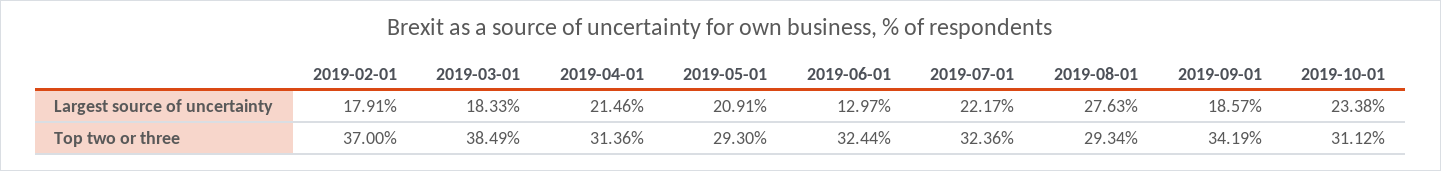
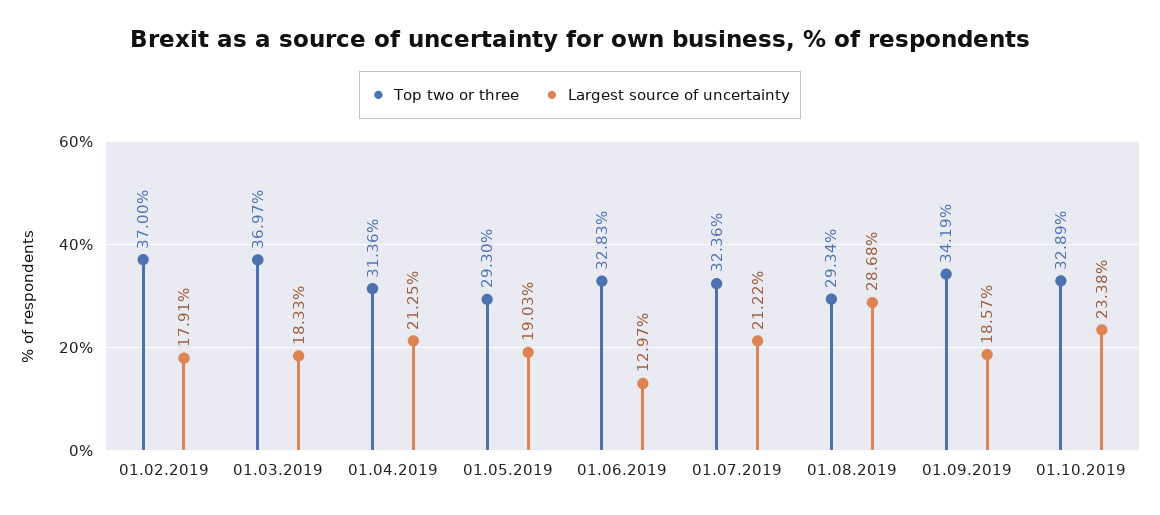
Largest source of uncertainty, 2019-04-01: 21.46 -> 21.25
Largest source of uncertainty, 2019-05-01: 20.91 -> 19.03
Largest source of uncertainty, 2019-07-01: 22.17 -> 21.22
Largest source of uncertainty, 2019-08-01: 27.63 -> 28.68
Top two or three, 2019-03-01: 38.49 -> 36.97
Top two or three, 2019-06-01: 32.44 -> 32.83
Top two or three, 2019-10-01: 31.12 -> 32.89

